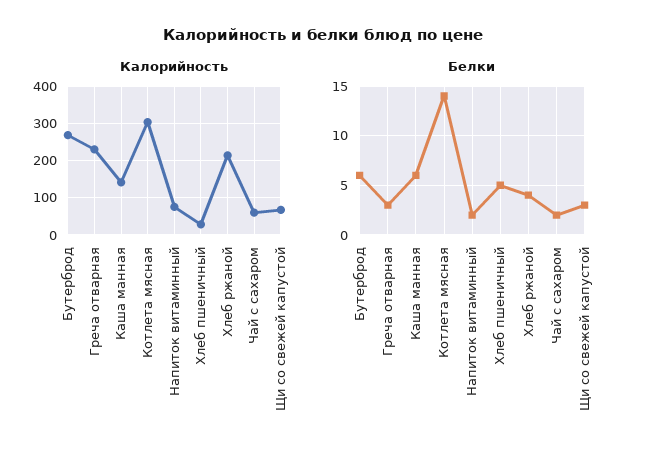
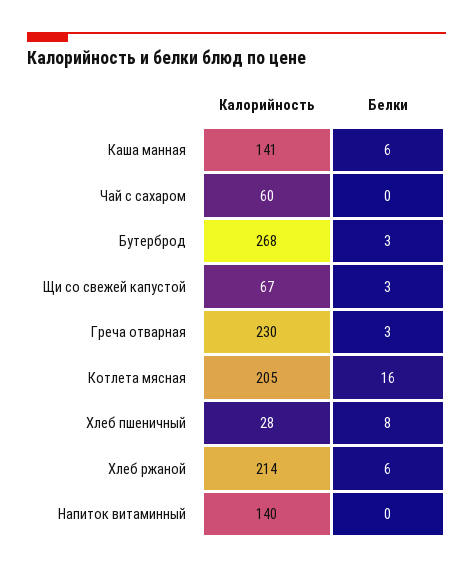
Калорийность, Котлета мясная: 300 -> 205
Калорийность, Напиток витаминный: 80 -> 140
Белки, Бутерброд: 6 -> 3
Белки, Котлета мясная: 14 -> 16
Белки, Напиток витаминный: 2 -> 0
Белки, Хлеб пшеничный: 5 -> 8
Белки, Хлеб ржаной: 4 -> 6
Белки, Чай с сахаром: 2 -> 0

